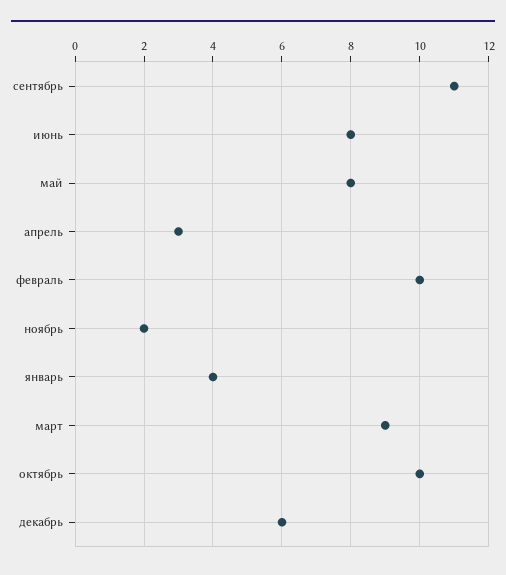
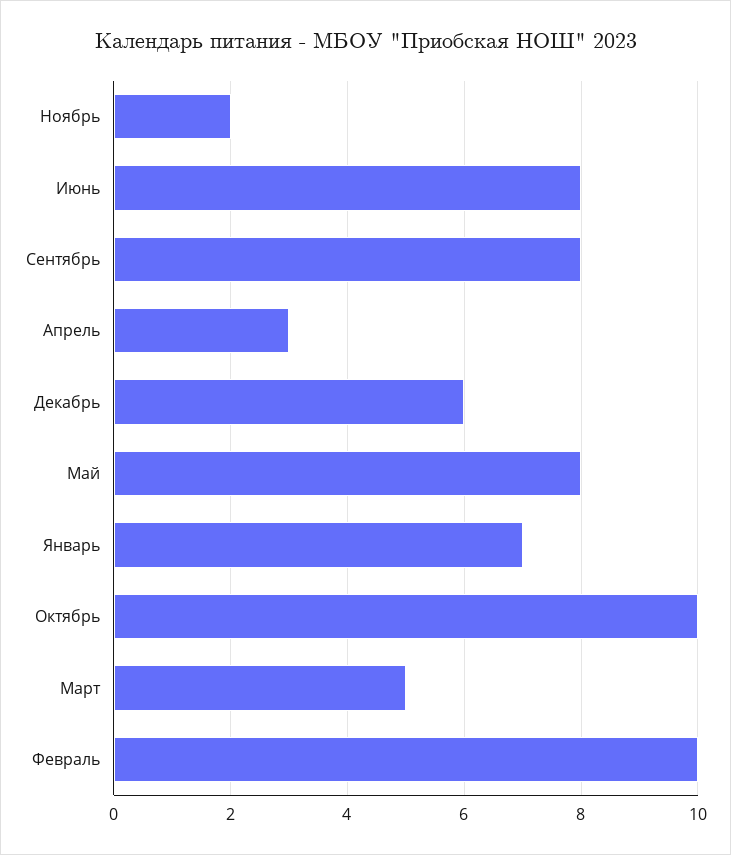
сентябрь: 11 -> 8
январь: 4 -> 7
март: 9 -> 5

